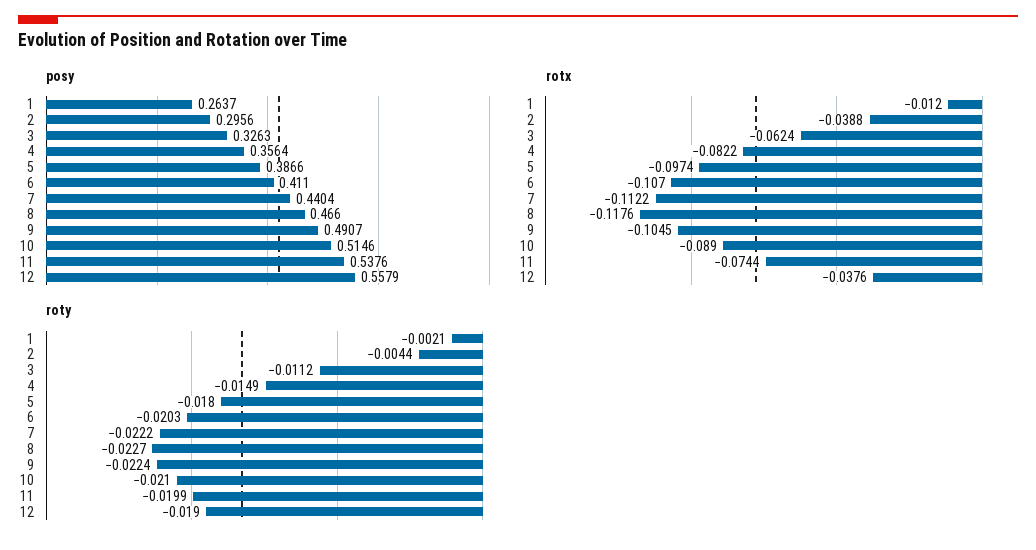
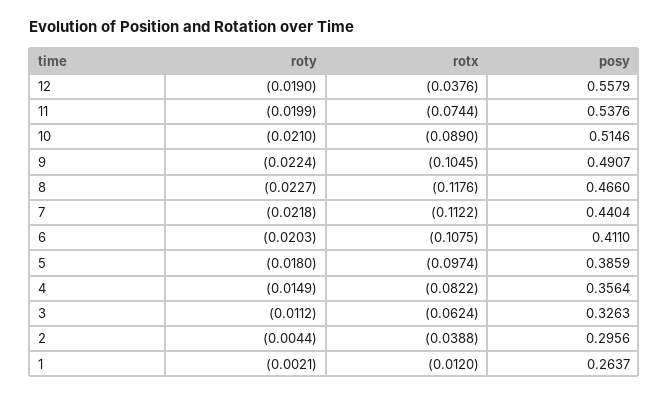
posy, 5: 0.3866 -> 0.3859
rotx, 6: -0.107 -> -0.1075
roty, 7: -0.0222 -> -0.0218

